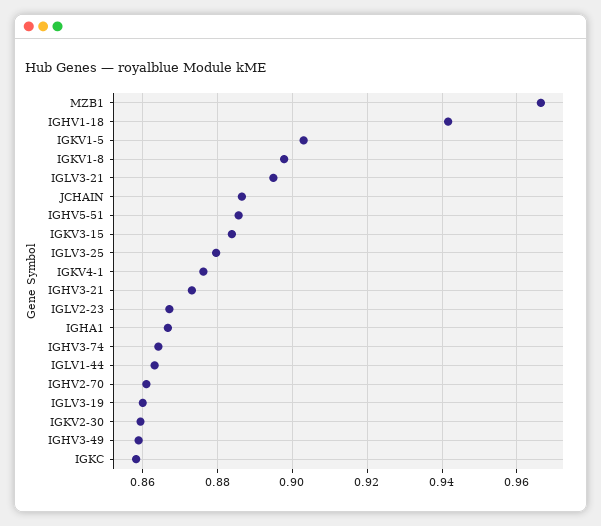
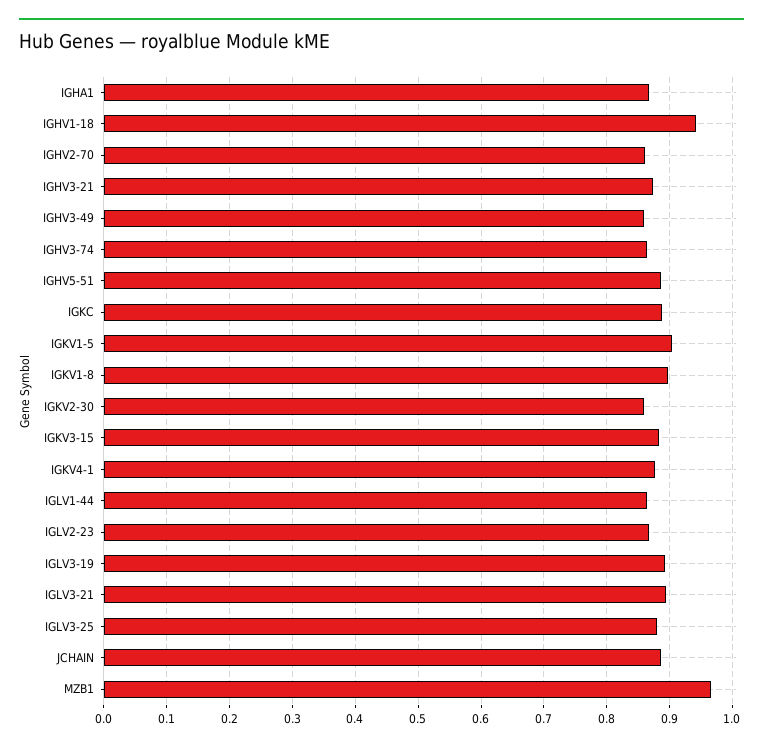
IGLV3-19: 0.86 -> 0.89
IGKC: 0.858 -> 0.89

